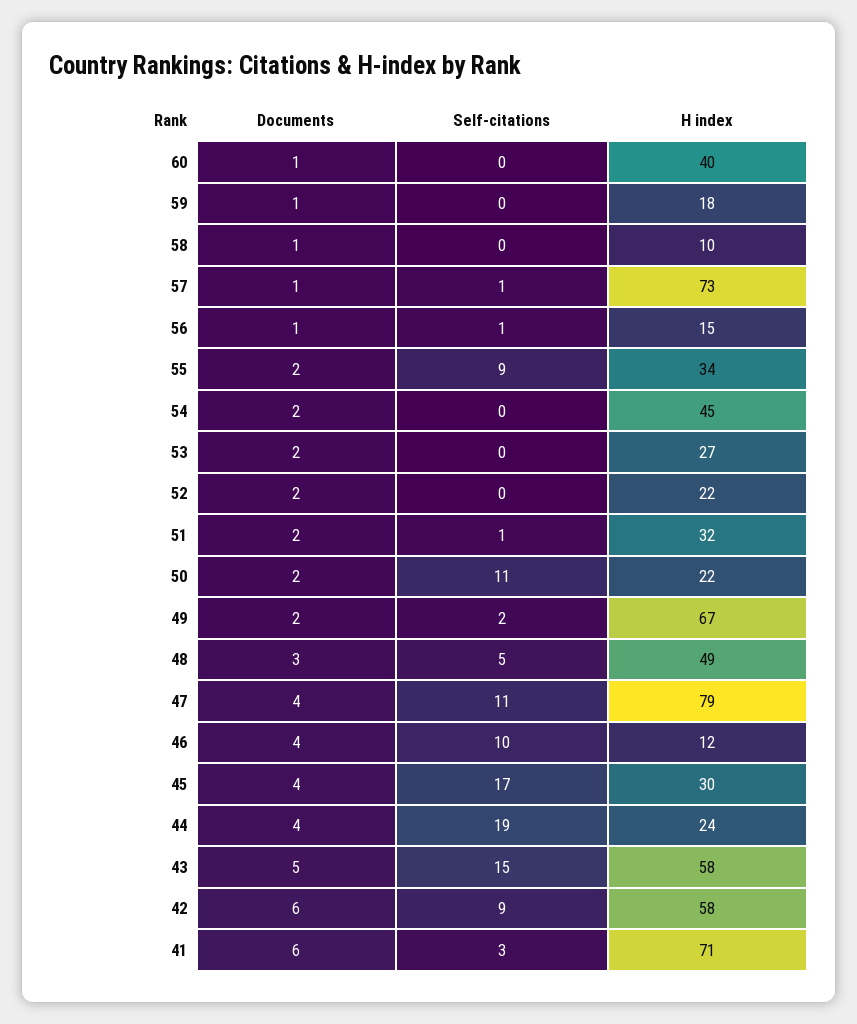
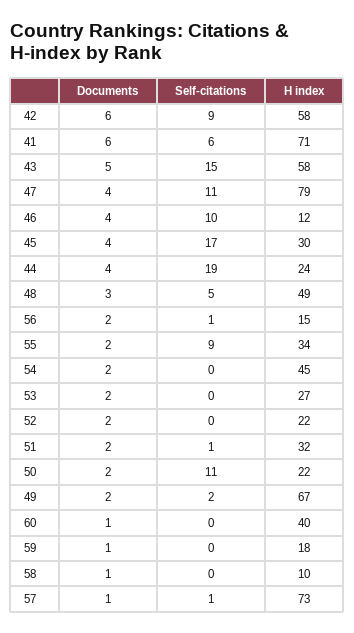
Documents, 56: 1 -> 2
Self-citations, 41: 3 -> 6

